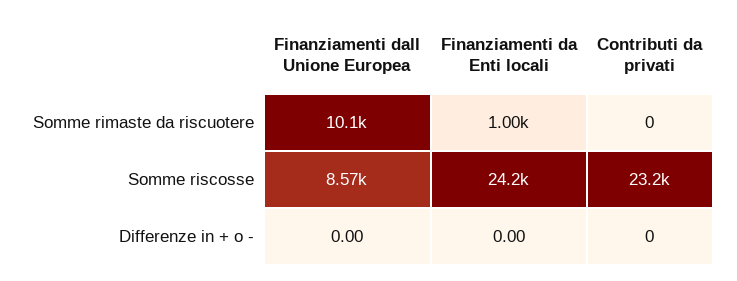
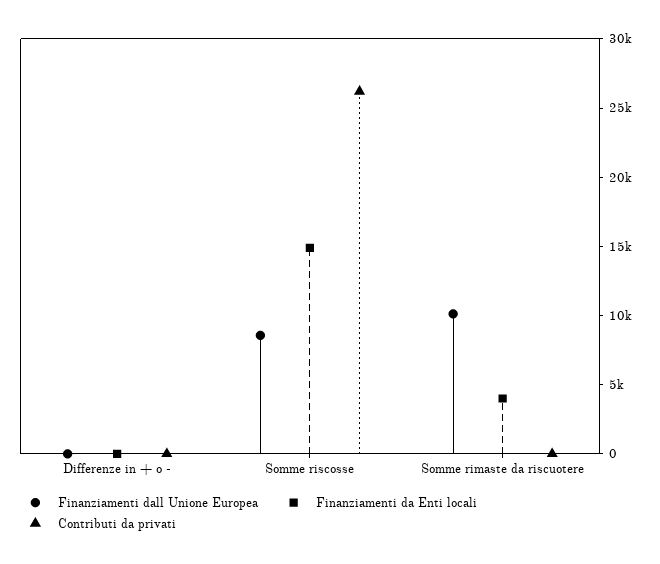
Finanziamenti da Enti locali, Somme rimaste da riscuotere: 1000 -> 4000
Finanziamenti da Enti locali, Somme riscosse: 24200 -> 15000
Contributi da privati, Somme riscosse: 23200 -> 26000

